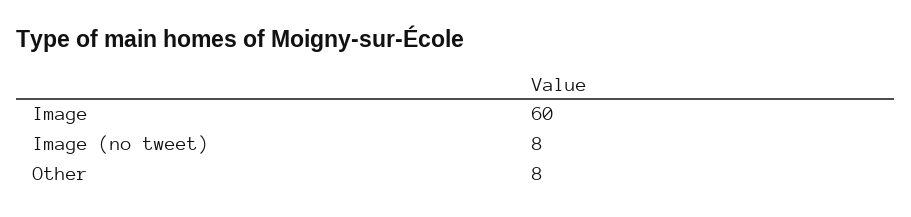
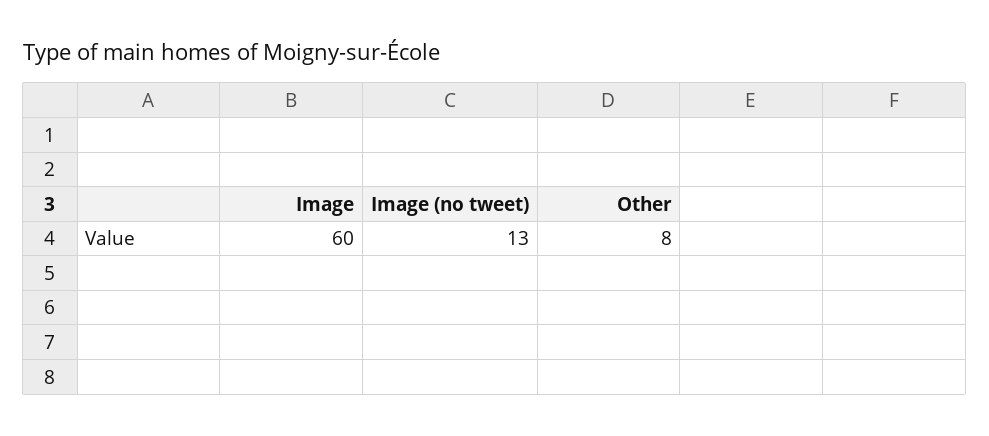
Image (no tweet): 8 -> 13

